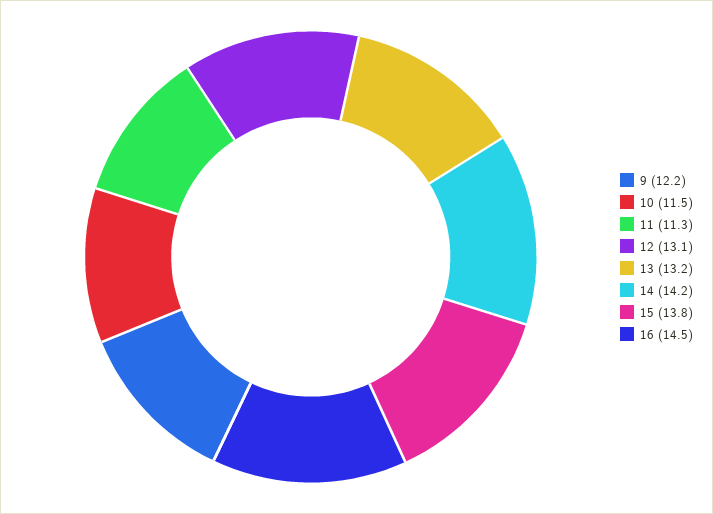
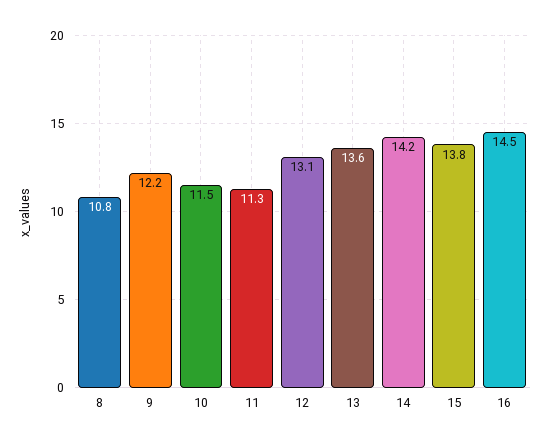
13: 13.2 -> 13.6
8: none -> 10.8

